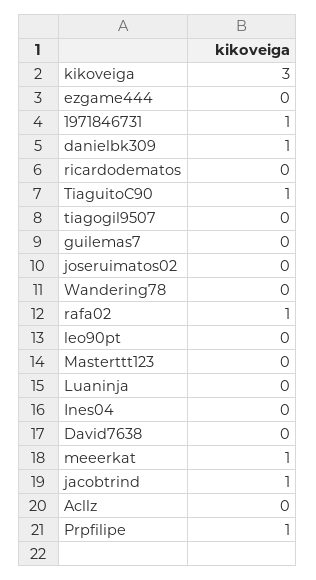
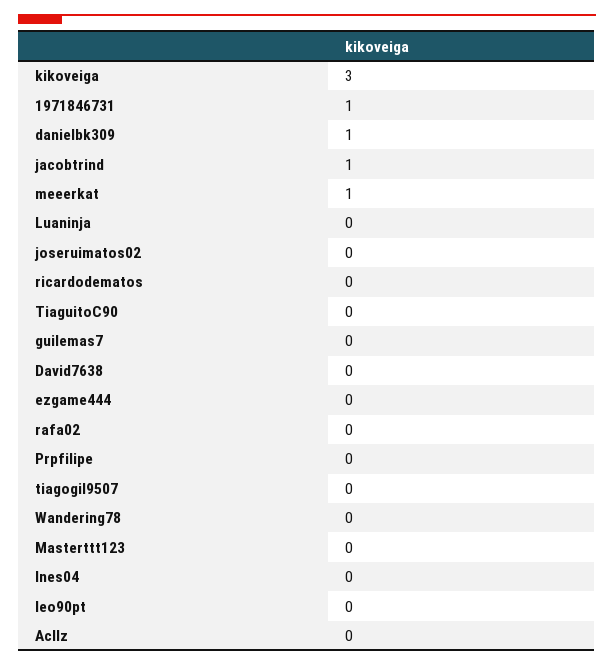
TiaguitoC90: 1 -> 0
rafa02: 1 -> 0
Prpfilipe: 1 -> 0

